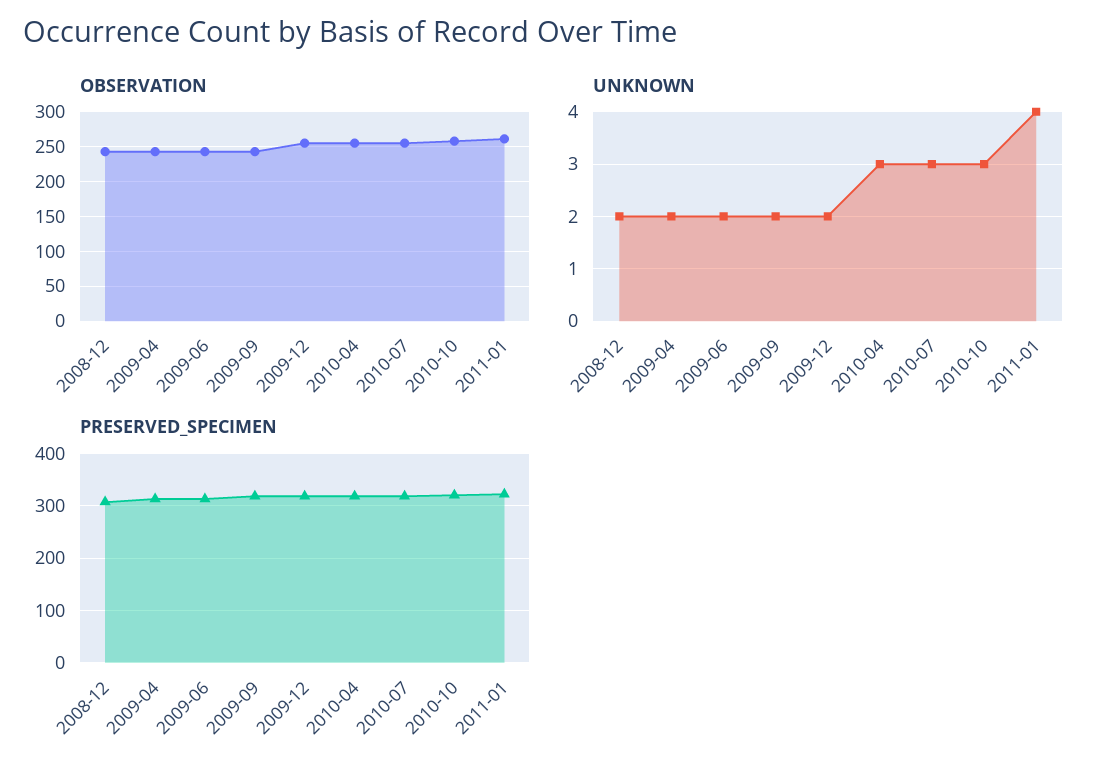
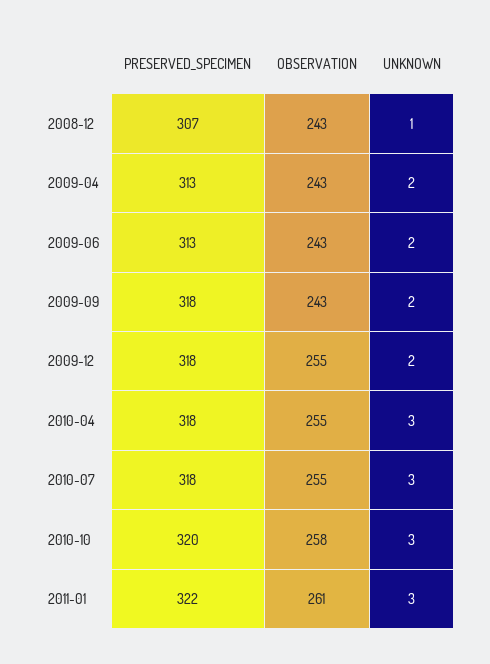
UNKNOWN, 2008-12: 2 -> 1
UNKNOWN, 2011-01: 4 -> 3

